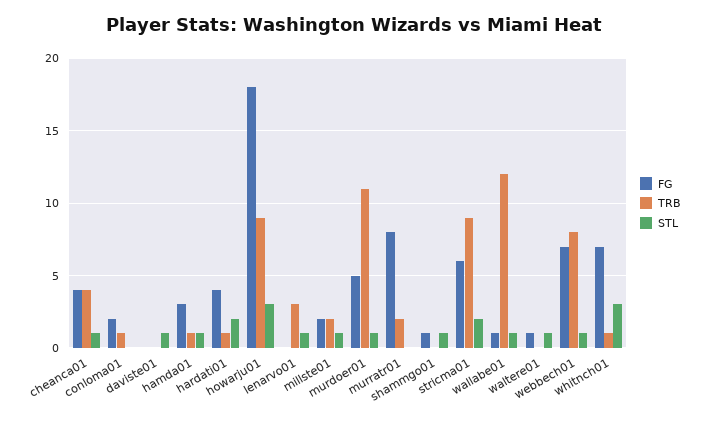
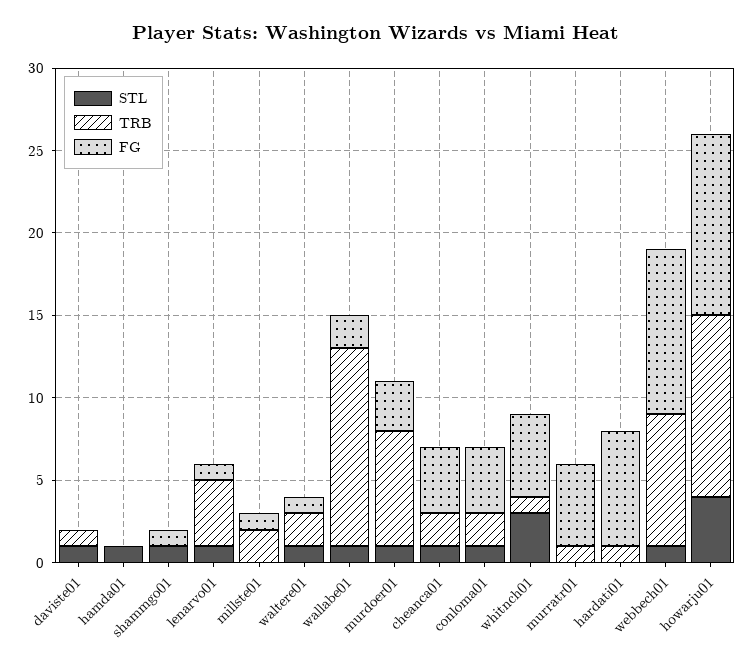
TRB, cheanca01: 4 -> 2
FG, conloma01: 2 -> 4
TRB, conloma01: 1 -> 2
STL, conloma01: 0 -> 1
TRB, daviste01: 0 -> 1
FG, hamda01: 3 -> 0
TRB, hamda01: 1 -> 0
FG, hardati01: 4 -> 7
STL, hardati01: 2 -> 0
FG, howarju01: 18 -> 11
TRB, howarju01: 9 -> 11
STL, howarju01: 3 -> 4
FG, lenarvo01: 0 -> 1
TRB, lenarvo01: 3 -> 4
FG, millste01: 2 -> 1
STL, millste01: 1 -> 0
FG, murdoer01: 5 -> 3
TRB, murdoer01: 11 -> 7
FG, murratr01: 8 -> 5
TRB, murratr01: 2 -> 1
FG, stricma01: 6 -> none
TRB, stricma01: 9 -> none
STL, stricma01: 2 -> none
FG, wallabe01: 1 -> 2
TRB, waltere01: 0 -> 2
FG, webbech01: 7 -> 10
FG, whitnch01: 7 -> 5

